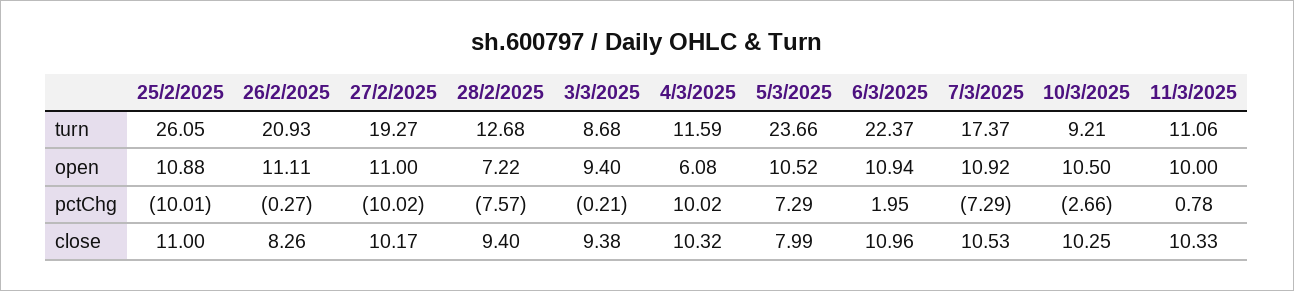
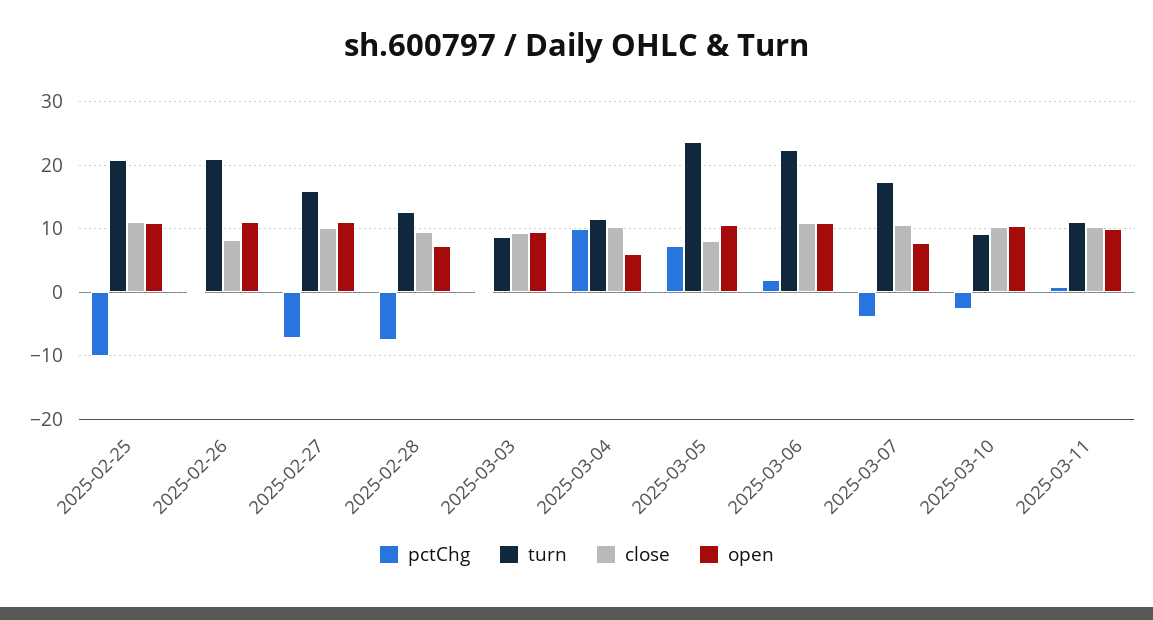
turn, 25/2/2025: 26.05 -> 21
turn, 27/2/2025: 19.27 -> 16
open, 7/3/2025: 10.92 -> 8
pctChg, 27/2/2025: -10.02 -> -7
pctChg, 7/3/2025: -7.29 -> -4

